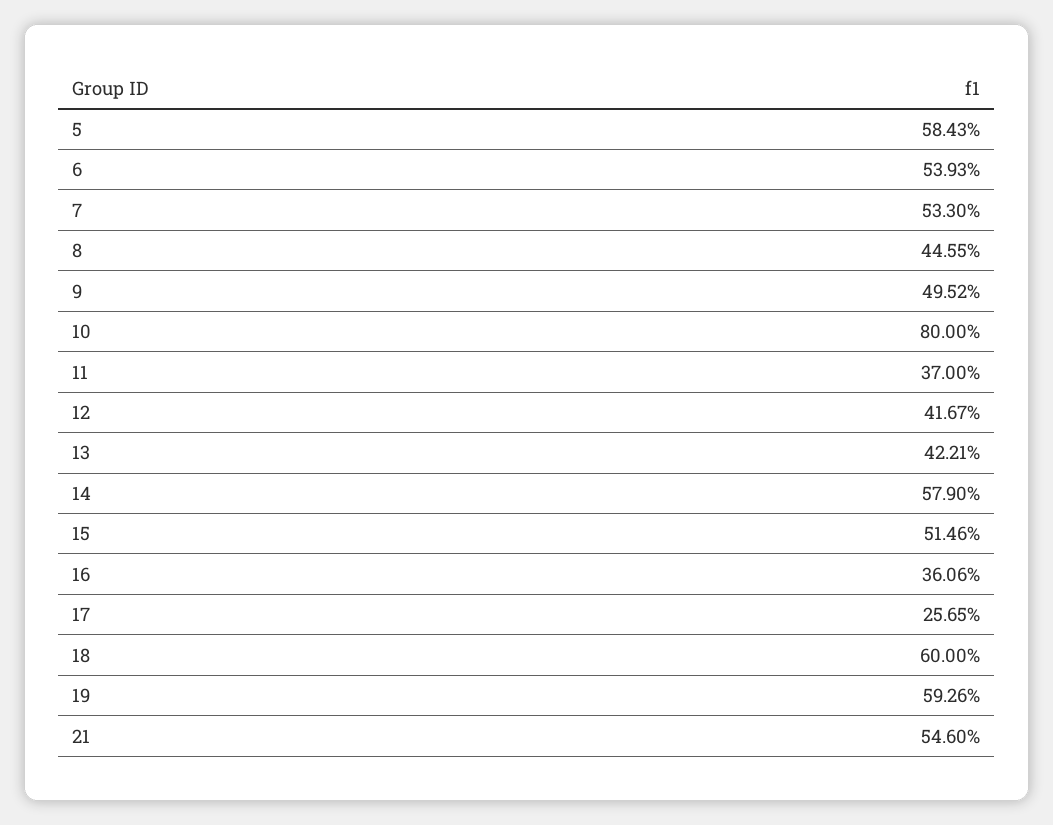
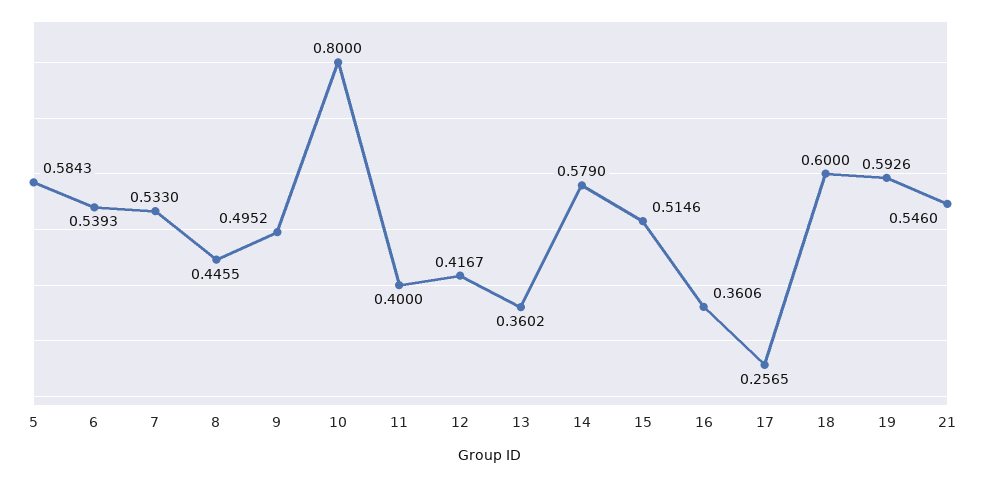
11: 0.37 -> 0.4
13: 0.4221 -> 0.3602

